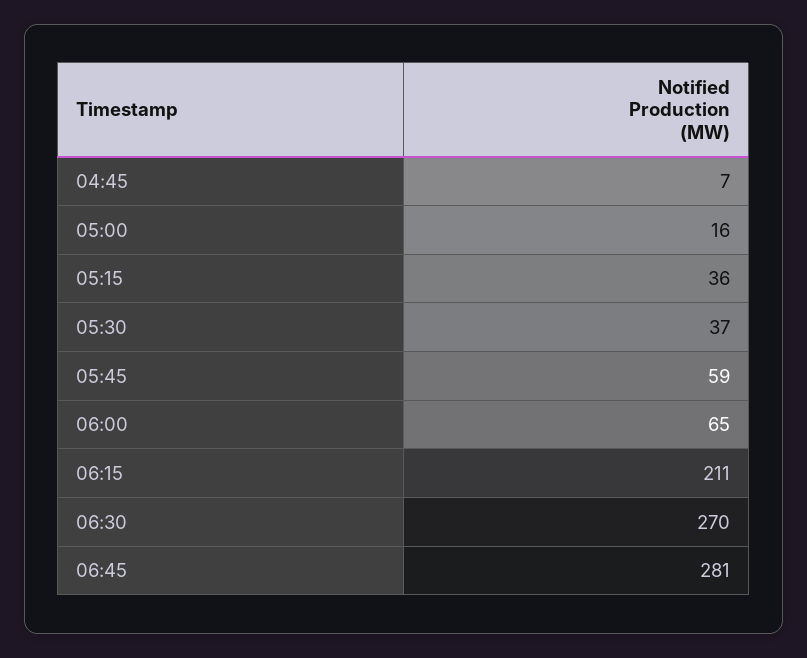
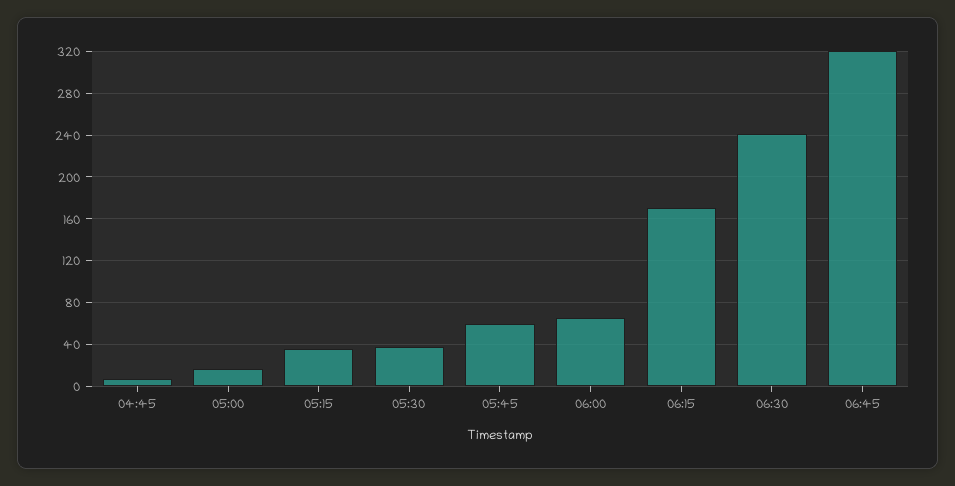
06:15: 211 -> 170
06:30: 270 -> 240
06:45: 281 -> 320

